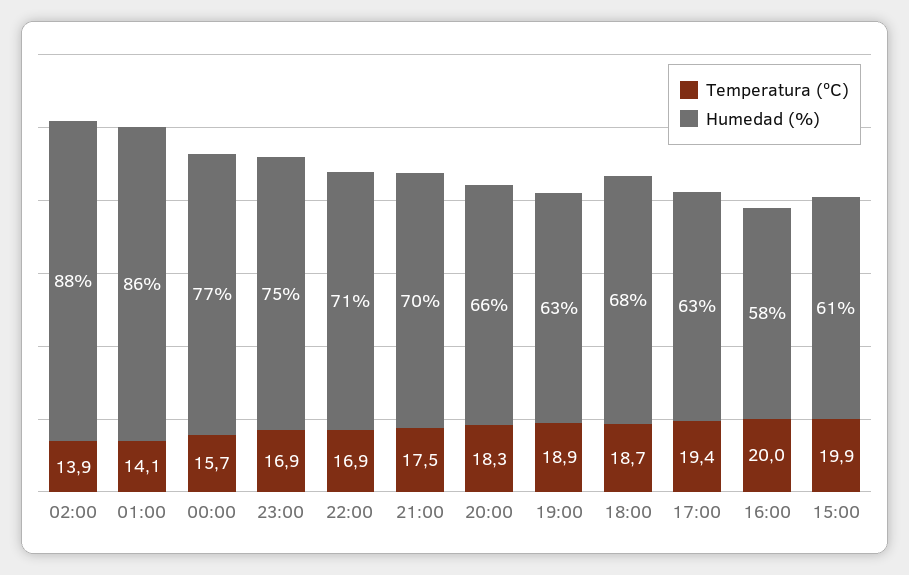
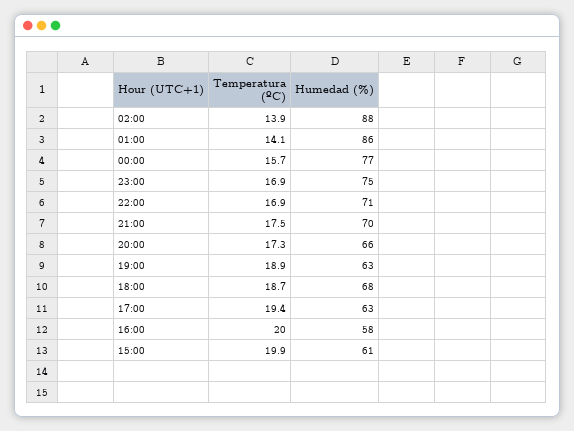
Temperatura (ºC), 20:00: 18.3 -> 17.3

